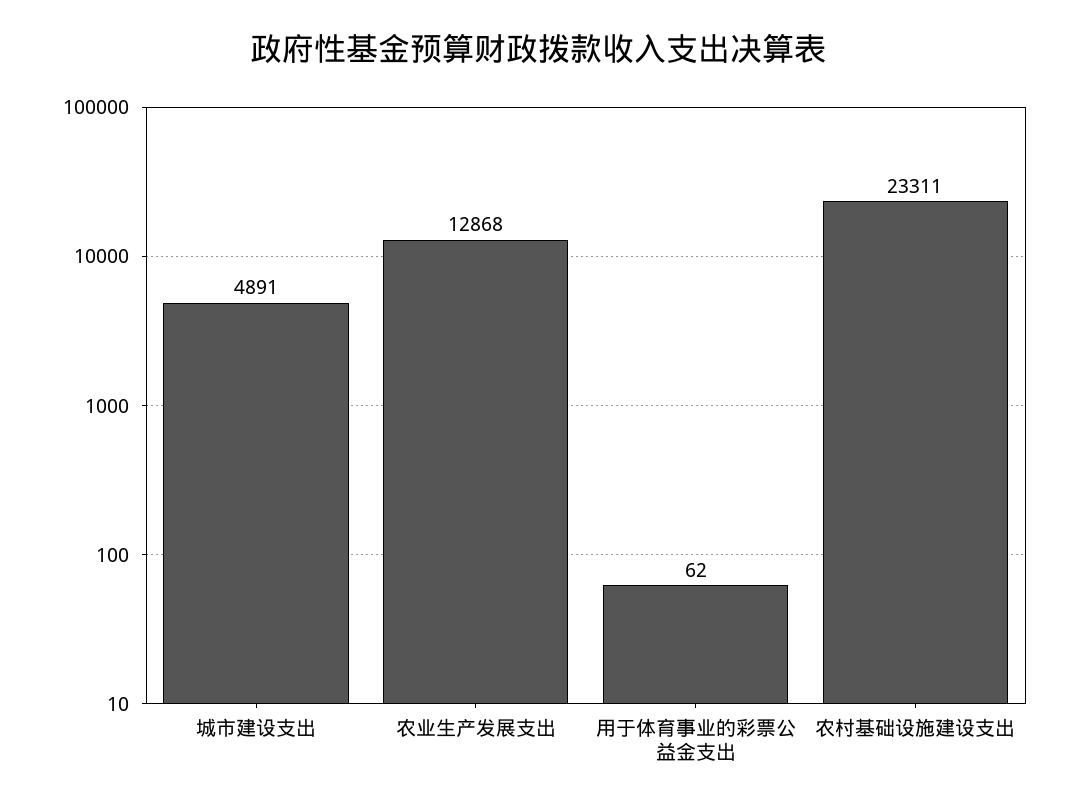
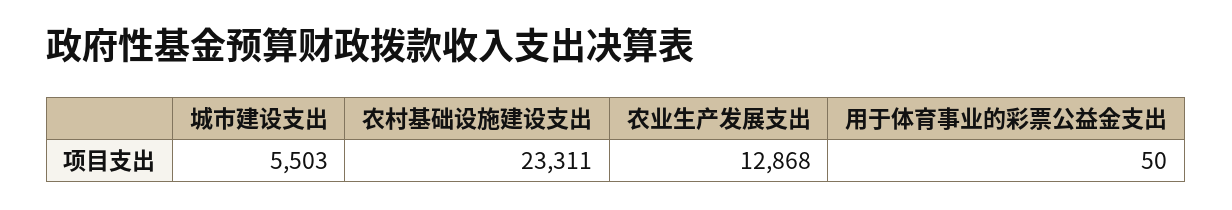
城市建设支出: 4891 -> 5503
用于体育事业的彩票公益金支出: 62 -> 50

